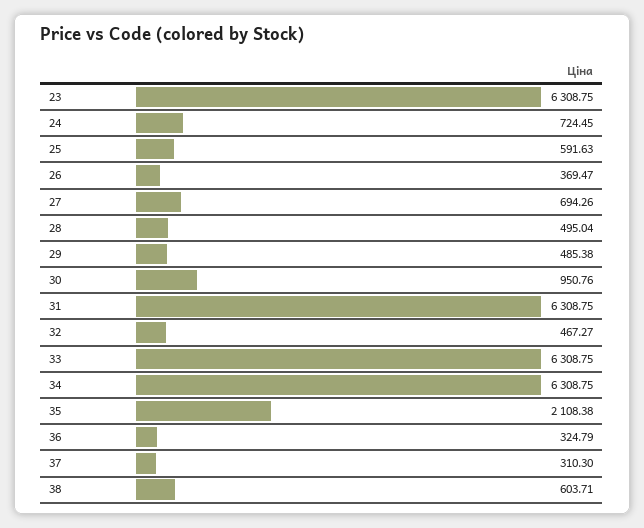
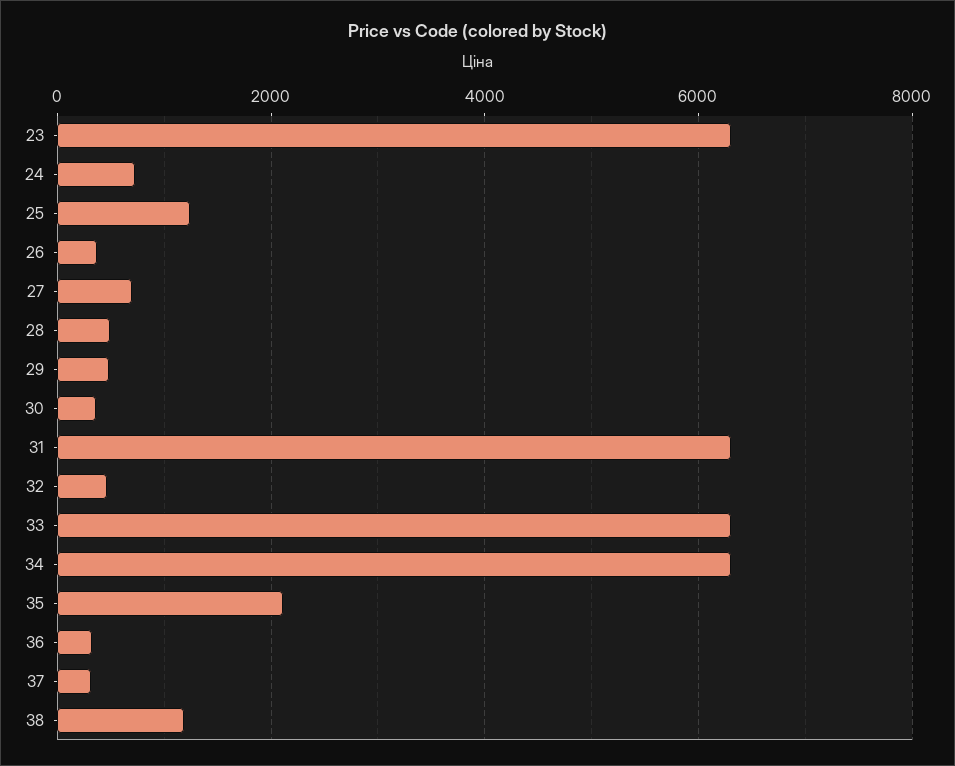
25: 591.63 -> 1200
30: 950.76 -> 400
38: 603.71 -> 1200

